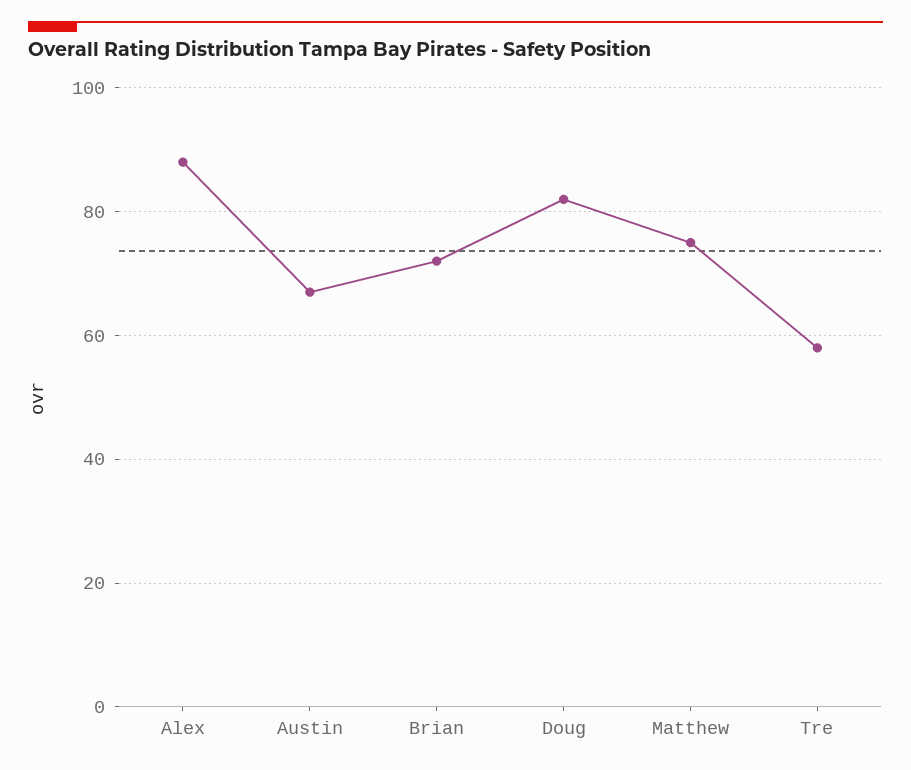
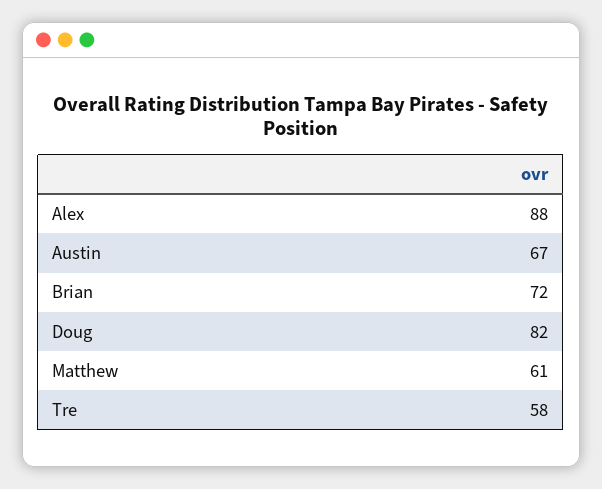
Matthew: 75 -> 61

